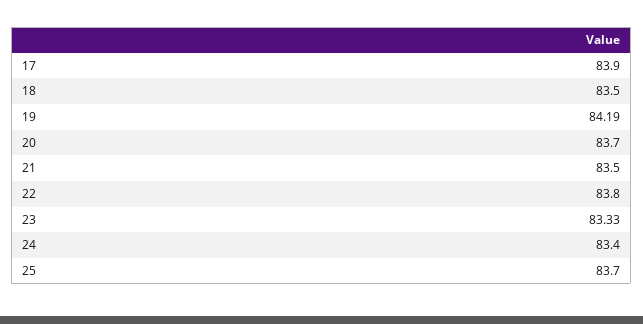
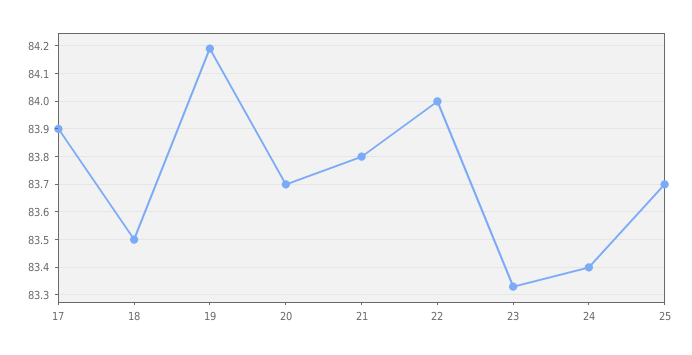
21: 83.5 -> 83.8
22: 83.8 -> 84

